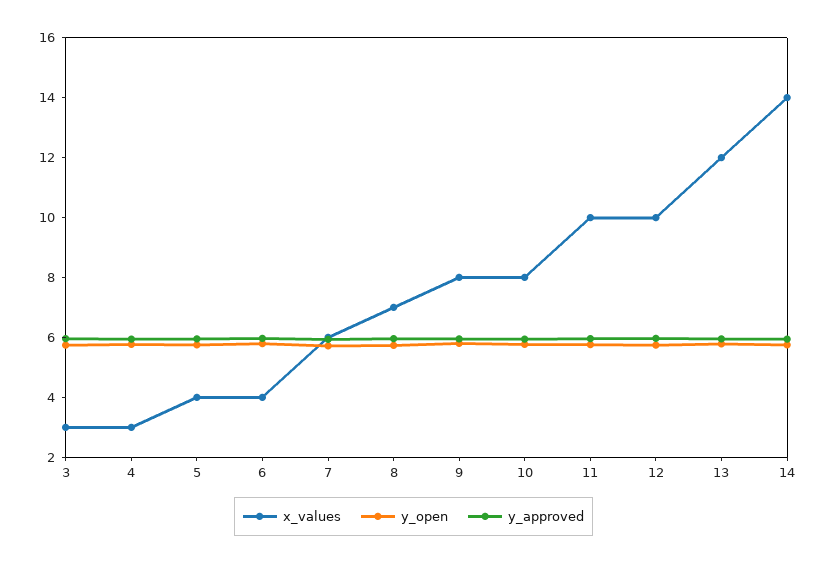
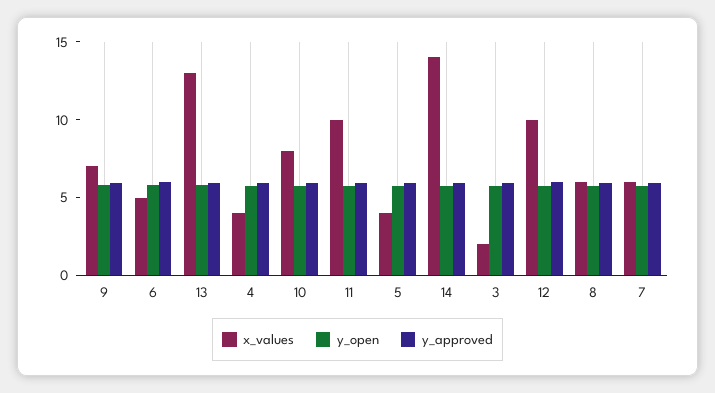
x_values, 3: 3 -> 2
x_values, 4: 3 -> 4
x_values, 6: 4 -> 5
x_values, 8: 7 -> 6
x_values, 9: 8 -> 7
x_values, 13: 12 -> 13

